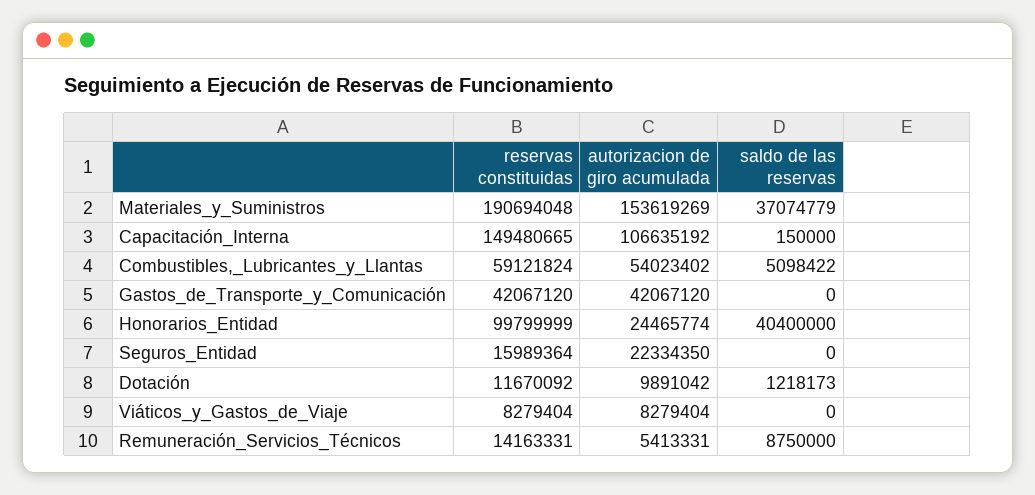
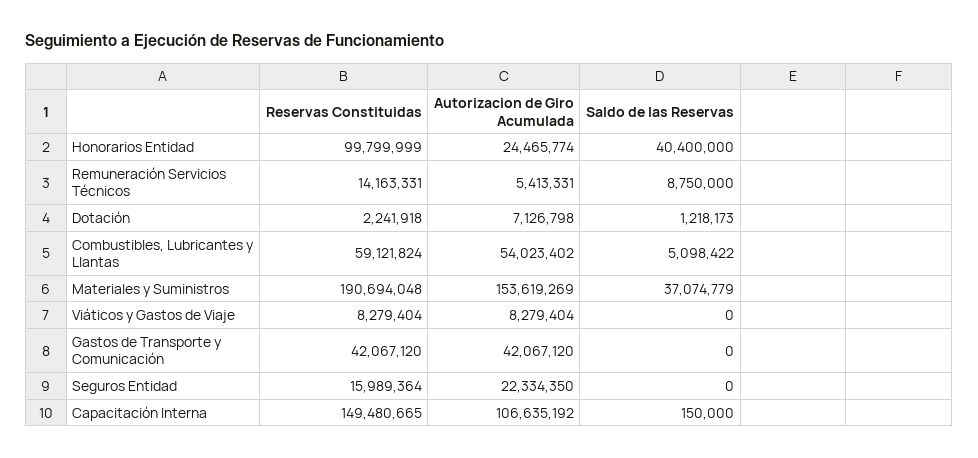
reservas constituidas, Dotación: 11670092 -> 2241918
autorizacion de giro acumulada, Dotación: 9891042 -> 7126798

